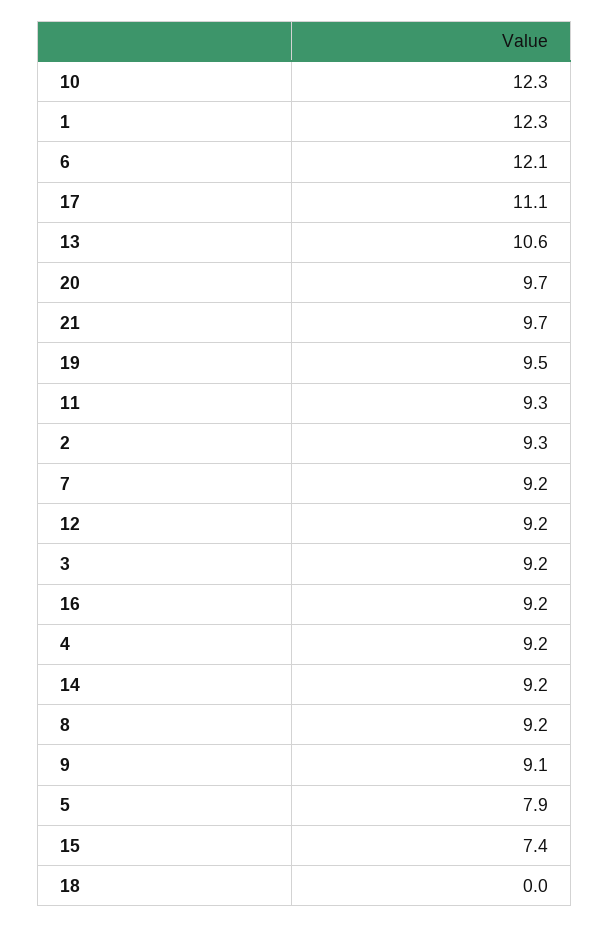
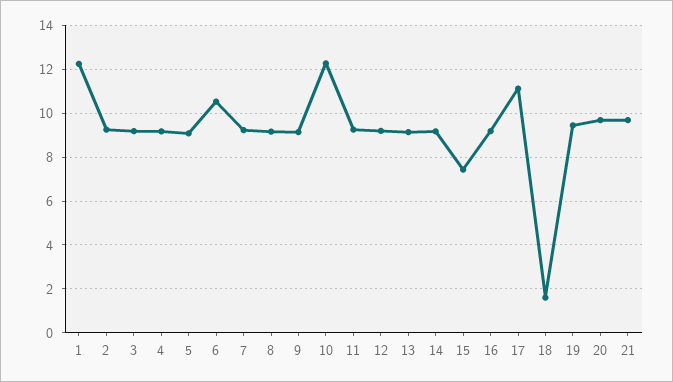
6: 12.1 -> 10.5
13: 10.6 -> 9
5: 7.9 -> 9
18: 0 -> 1.5

